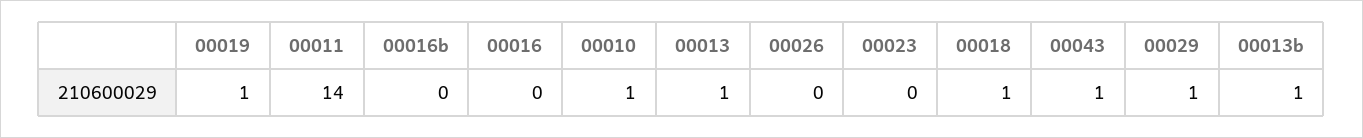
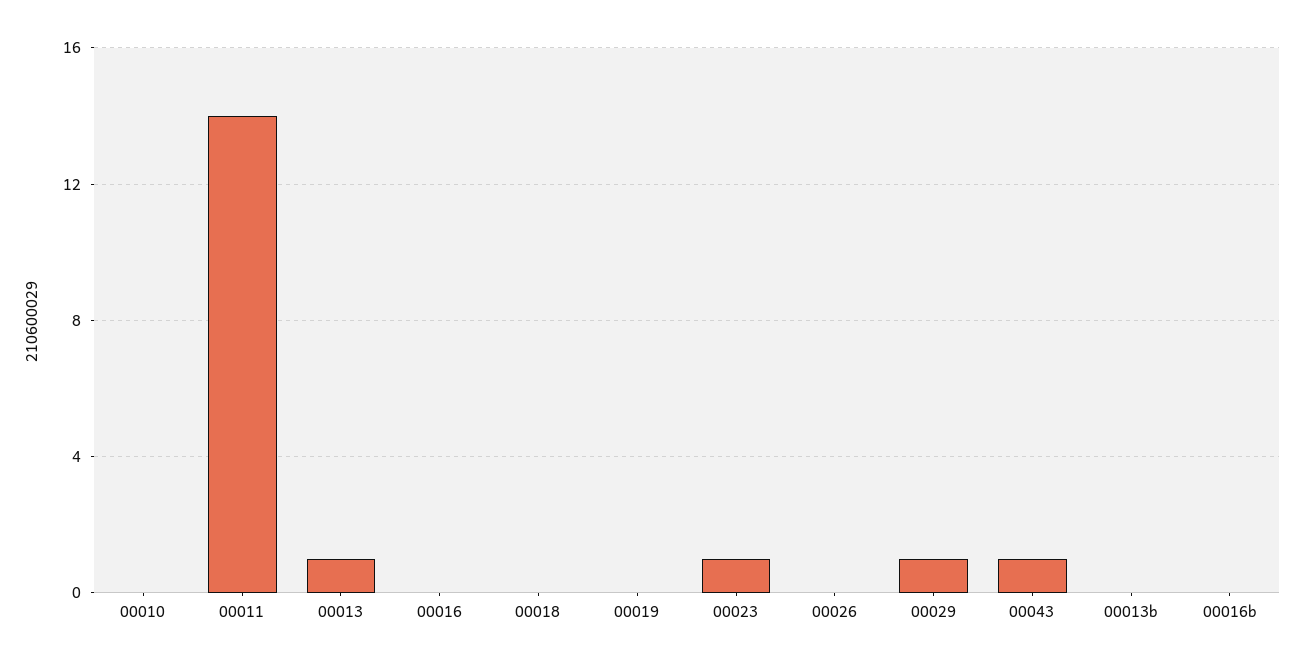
00019: 1 -> 0
00010: 1 -> 0
00023: 0 -> 1
00018: 1 -> 0
00013b: 1 -> 0

